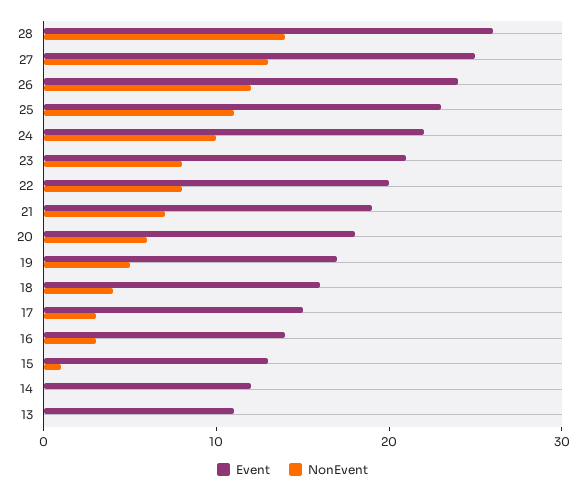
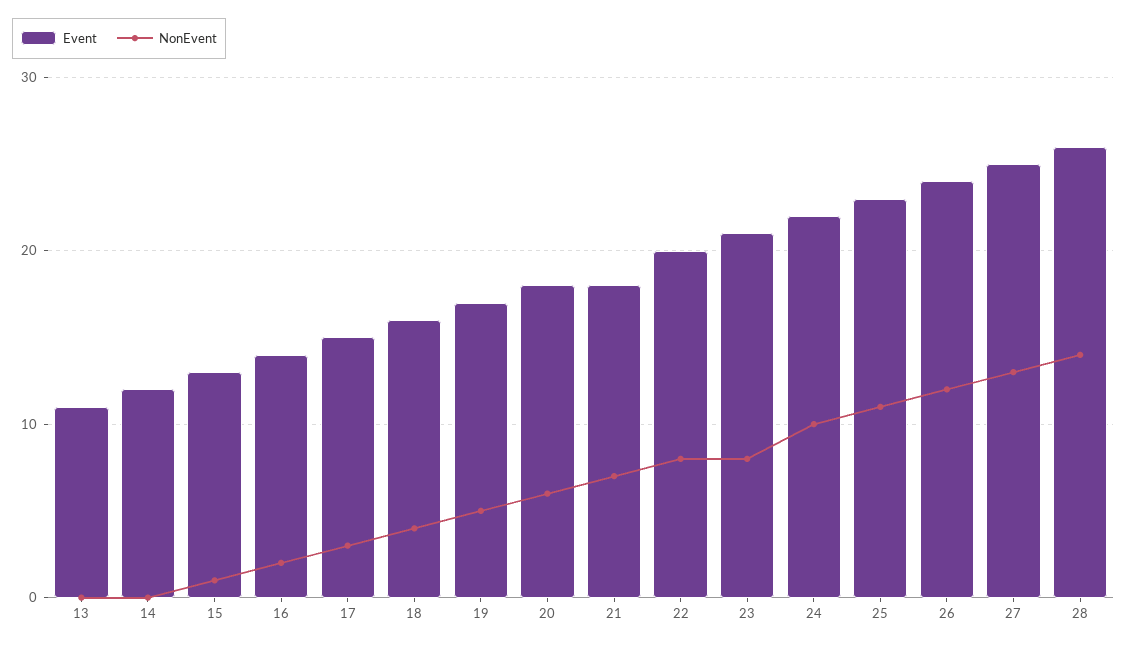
Event, 21: 19 -> 18
NonEvent, 16: 3 -> 2

